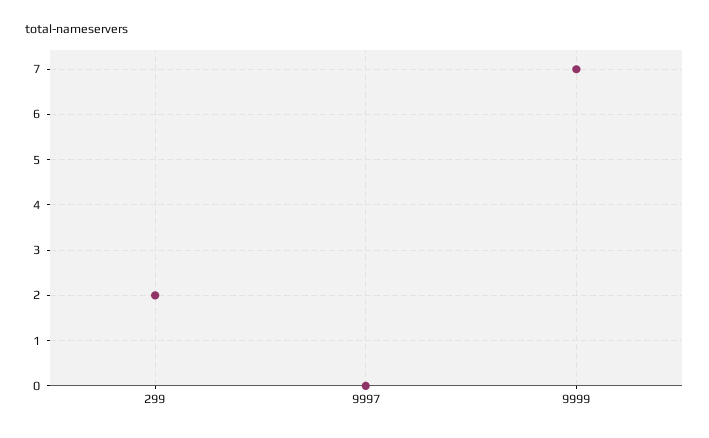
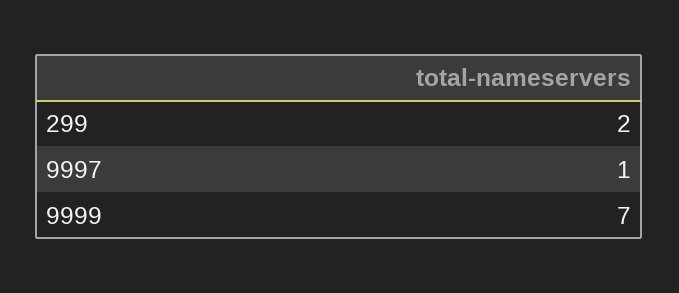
9997: 0 -> 1

